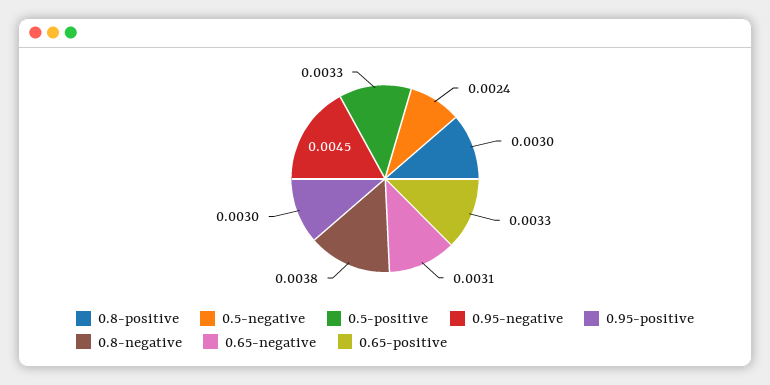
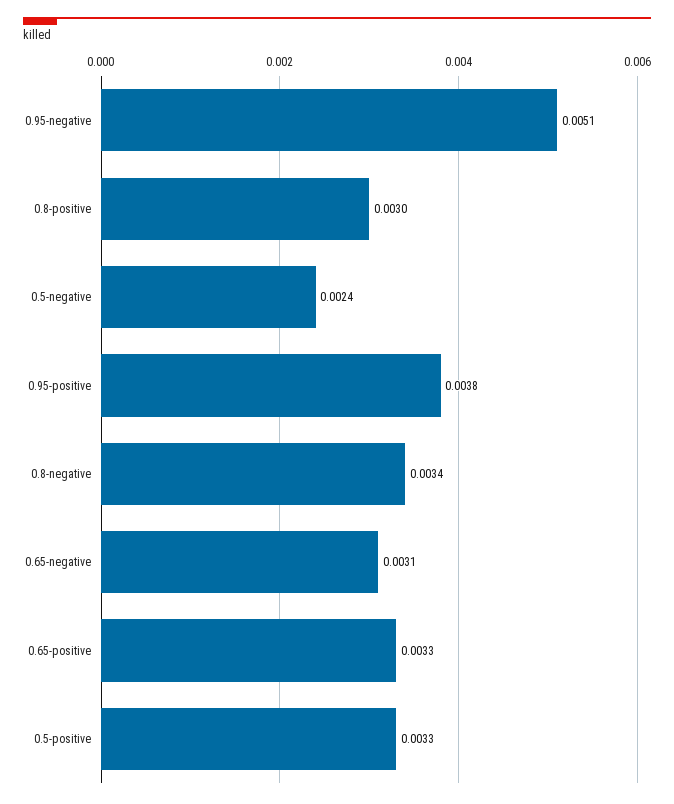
0.95-negative: 0.0045 -> 0.0051
0.95-positive: 0.003 -> 0.0038
0.8-negative: 0.0038 -> 0.0034

